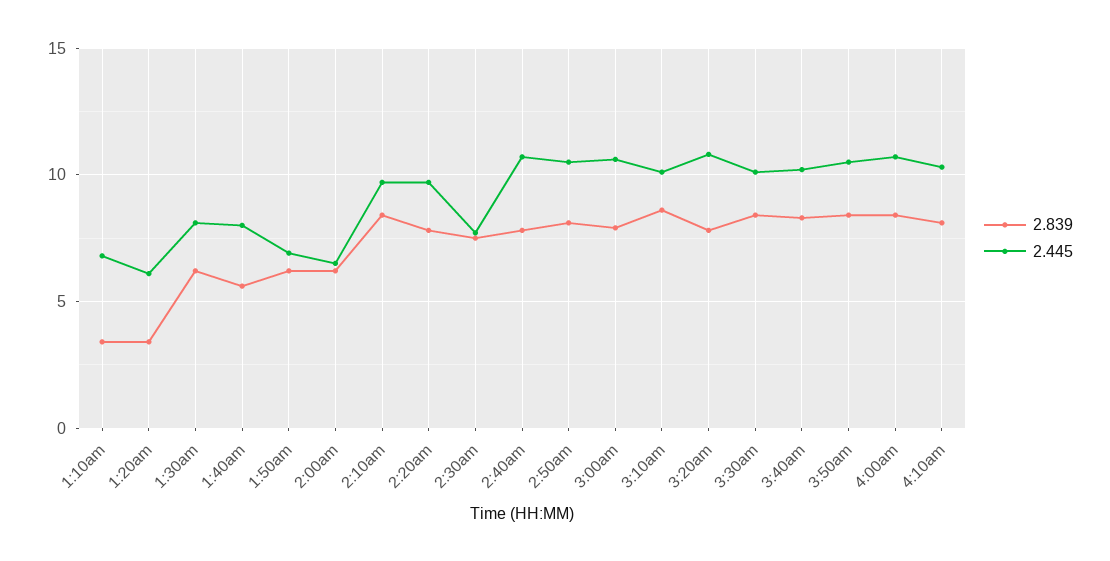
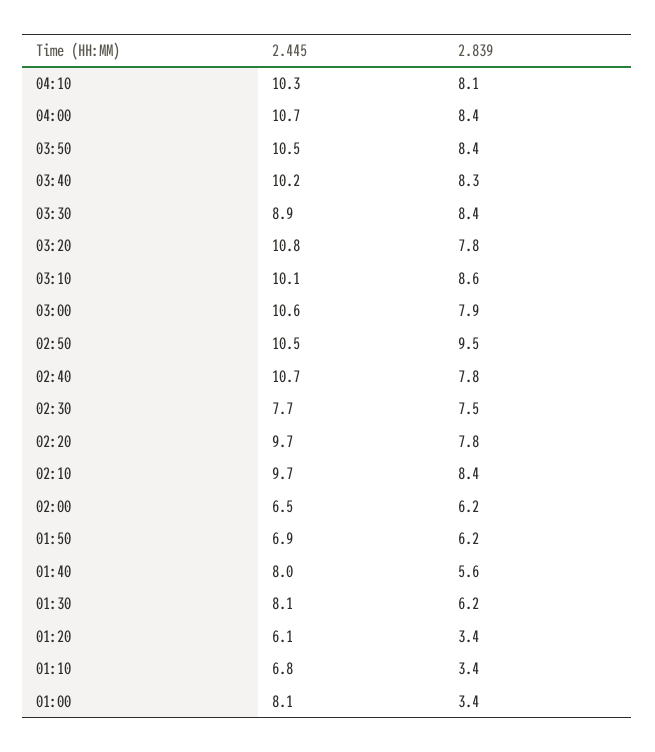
2.839, 2:50am: 8 -> 9.5
2.445, 3:30am: 10 -> 8.9
2.445, 01:00: none -> 8.1
2.839, 01:00: none -> 3.4

